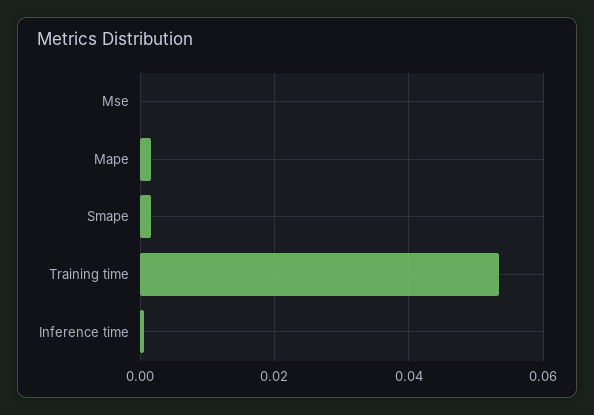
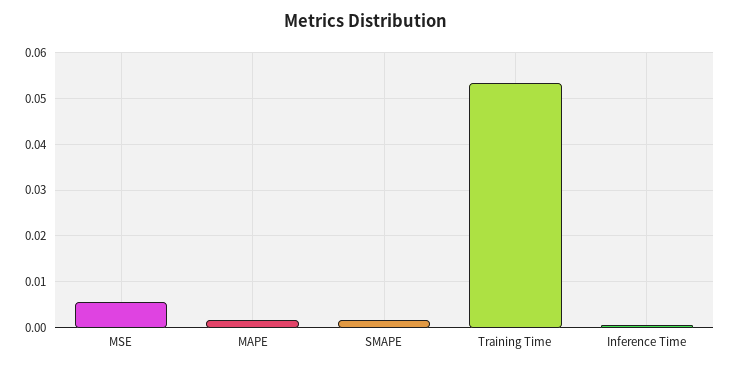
Mse: 0 -> 0.006

